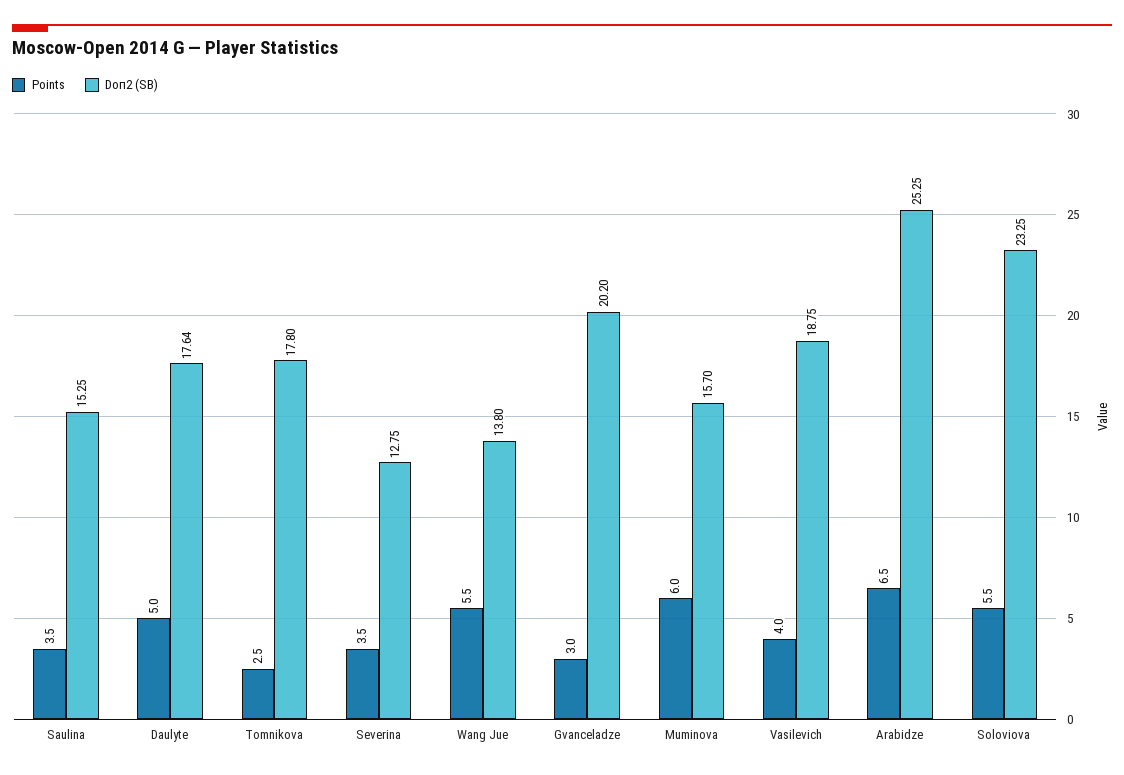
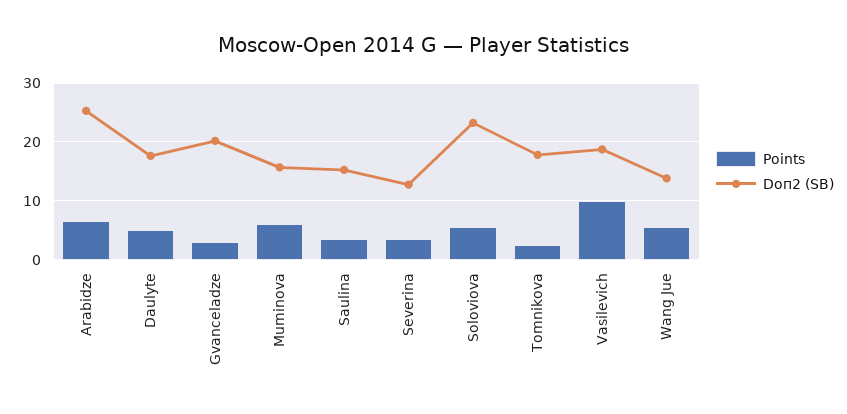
Points, Vasilevich: 4 -> 10

